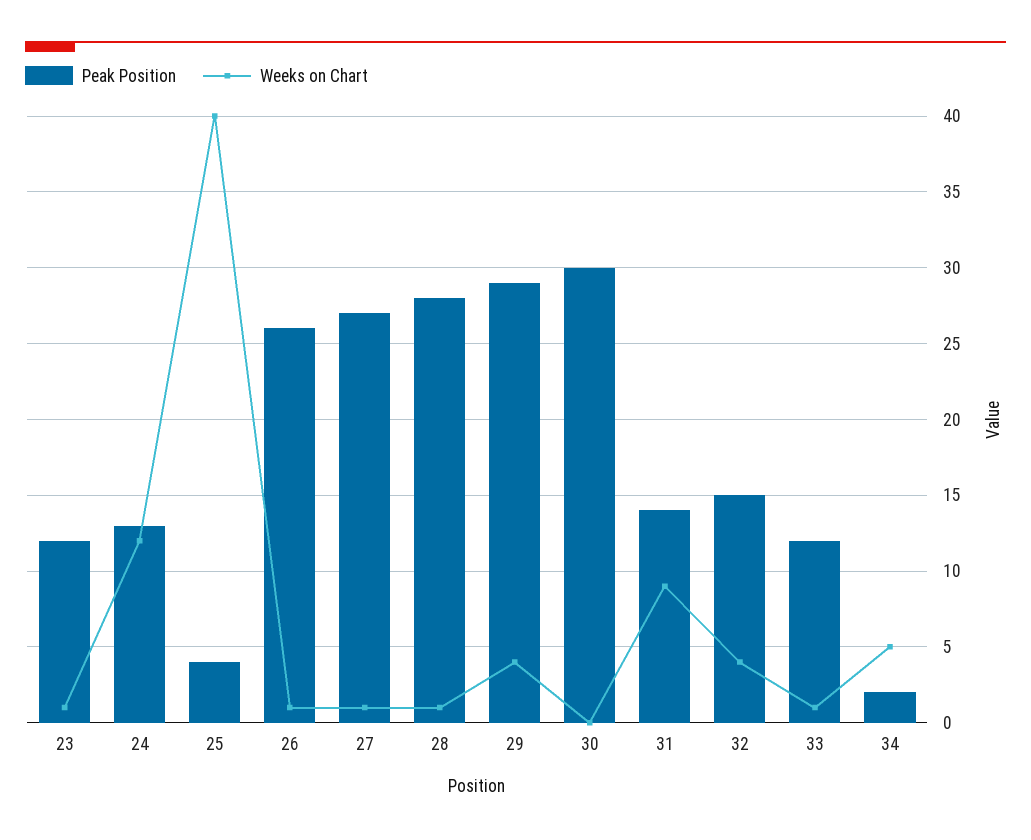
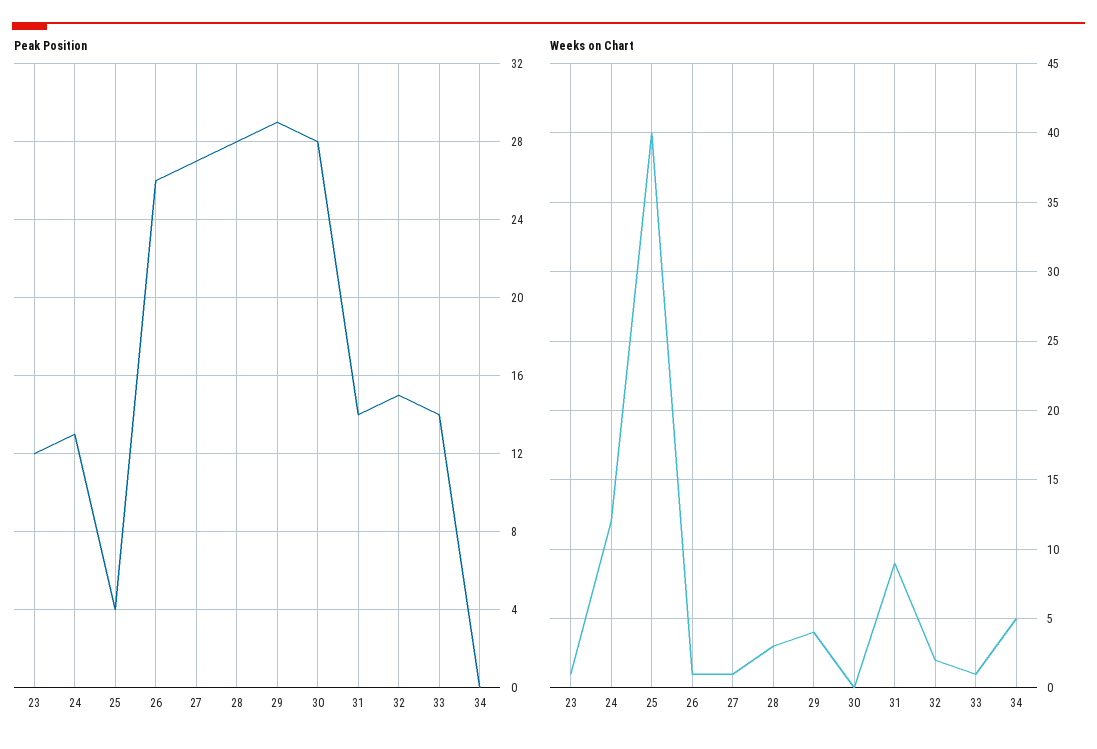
Weeks on Chart, 28: 1 -> 3
Peak Position, 30: 30 -> 28
Weeks on Chart, 32: 4 -> 2
Peak Position, 33: 12 -> 14
Peak Position, 34: 2 -> 0

